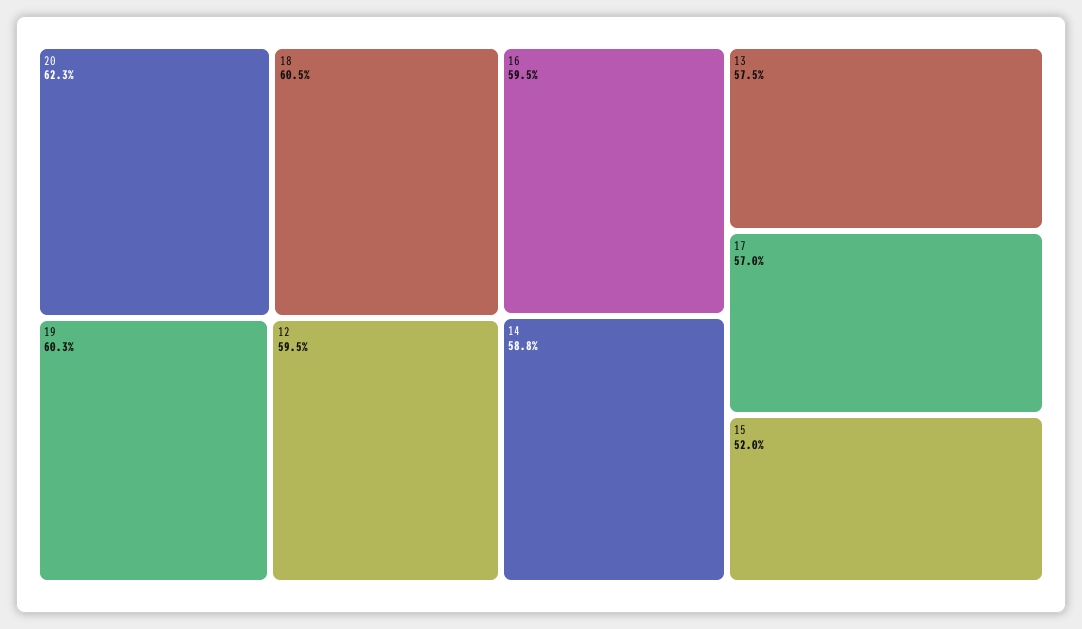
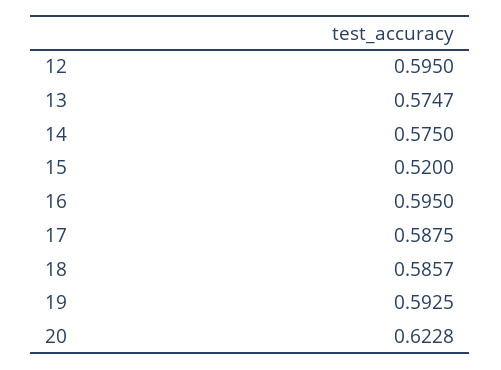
18: 0.605 -> 0.5857
19: 0.603 -> 0.5925
14: 0.588 -> 0.575
17: 0.57 -> 0.5875

